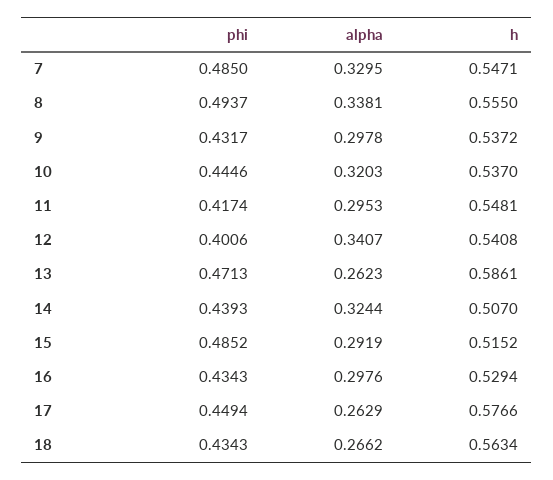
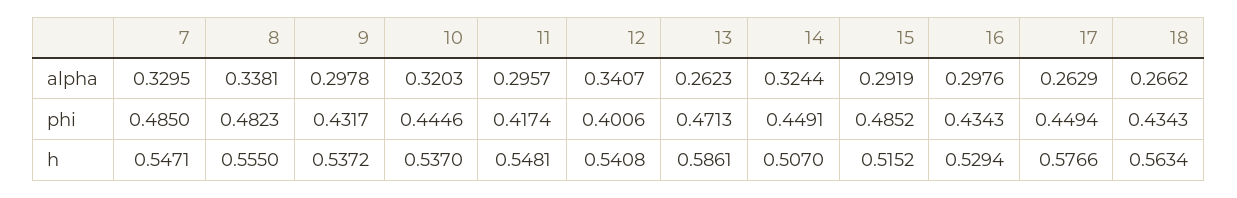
phi, 8: 0.4937 -> 0.4823
alpha, 11: 0.2953 -> 0.2957
phi, 14: 0.4393 -> 0.4491

